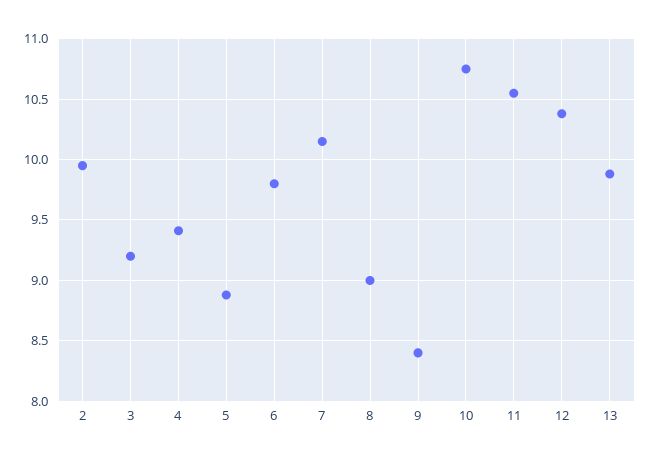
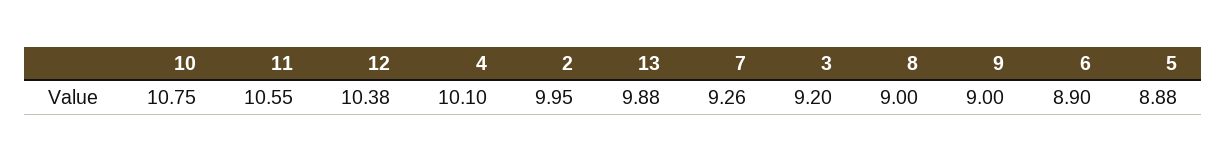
4: 9.4 -> 10.1
6: 9.8 -> 8.9
7: 10.15 -> 9.26
9: 8.4 -> 9

